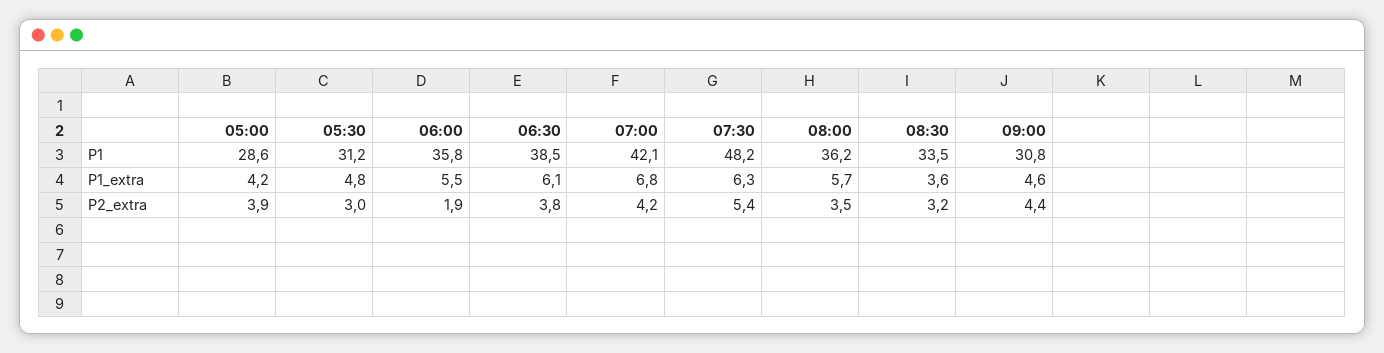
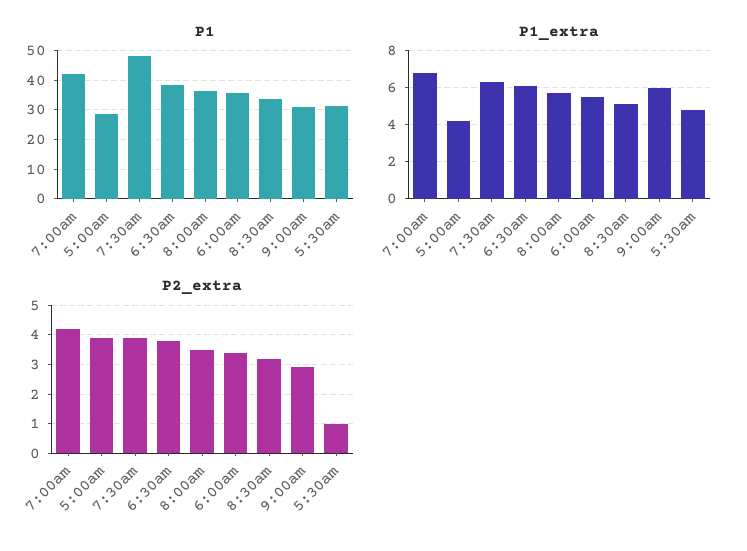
P1_extra, 08:30: 3.6 -> 5
P1_extra, 09:00: 4.6 -> 6
P2_extra, 05:30: 3 -> 1
P2_extra, 06:00: 1.9 -> 3.5
P2_extra, 07:30: 5.4 -> 4
P2_extra, 09:00: 4.4 -> 3

